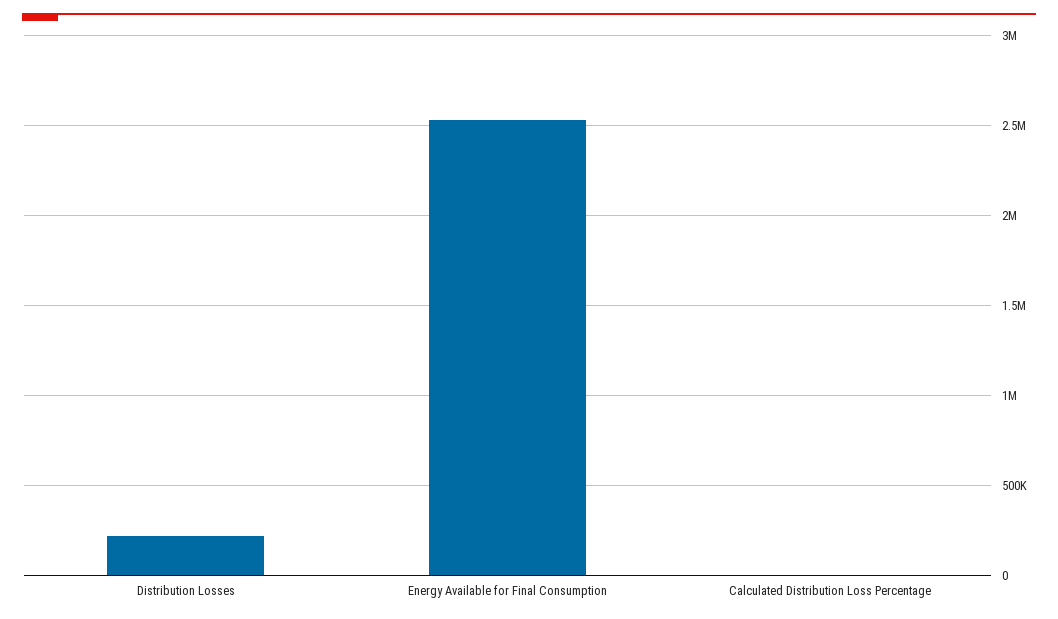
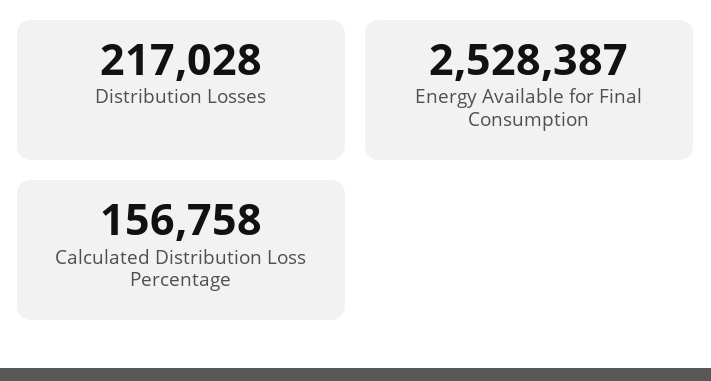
Calculated Distribution Loss Percentage: 0 -> 156758

